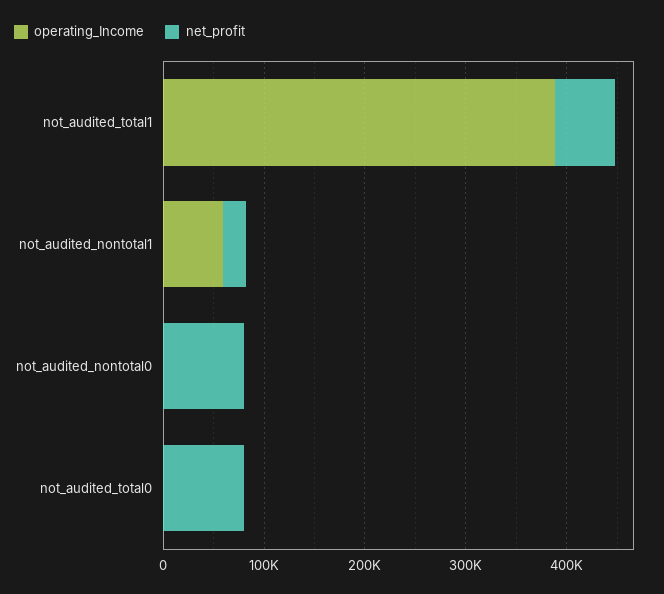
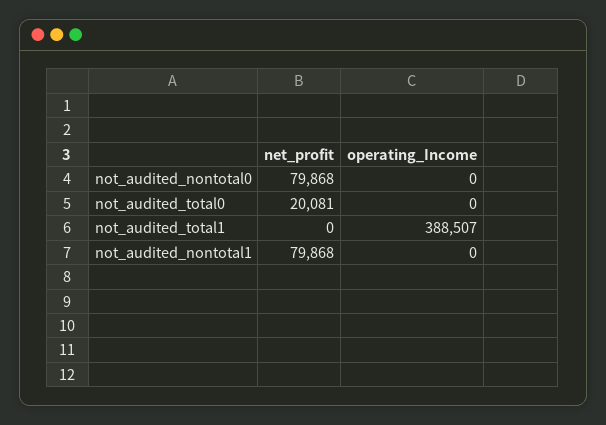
net_profit, not_audited_total1: 60000 -> 0
operating_Income, not_audited_nontotal1: 60000 -> 0
net_profit, not_audited_nontotal1: 20000 -> 79868
net_profit, not_audited_total0: 80000 -> 20081

